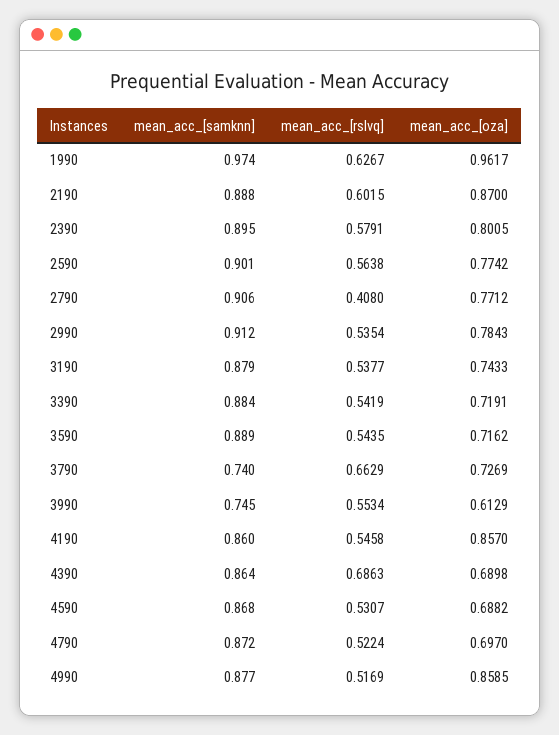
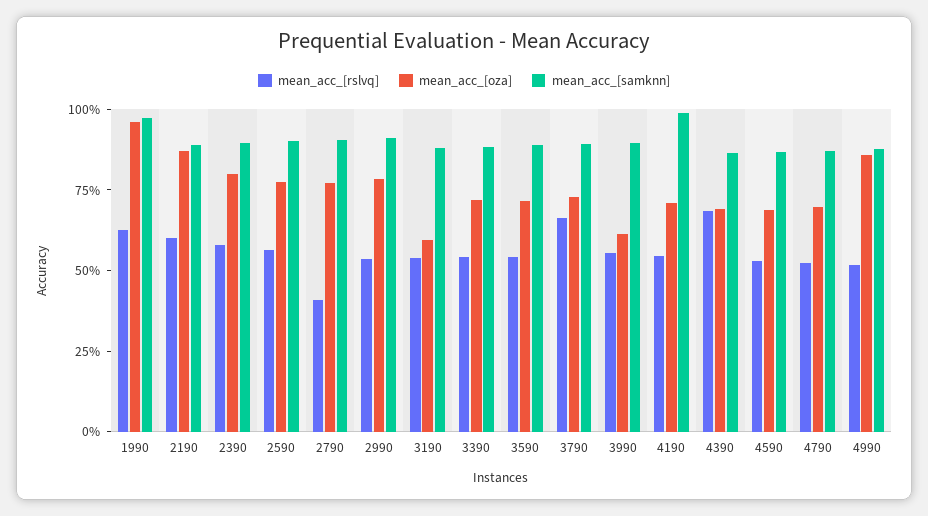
mean_acc_[oza], 3190: 0.7433 -> 0.6
mean_acc_[samknn], 3790: 0.74 -> 0.9
mean_acc_[samknn], 3990: 0.745 -> 0.9
mean_acc_[samknn], 4190: 0.86 -> 1
mean_acc_[oza], 4190: 0.857 -> 0.7

